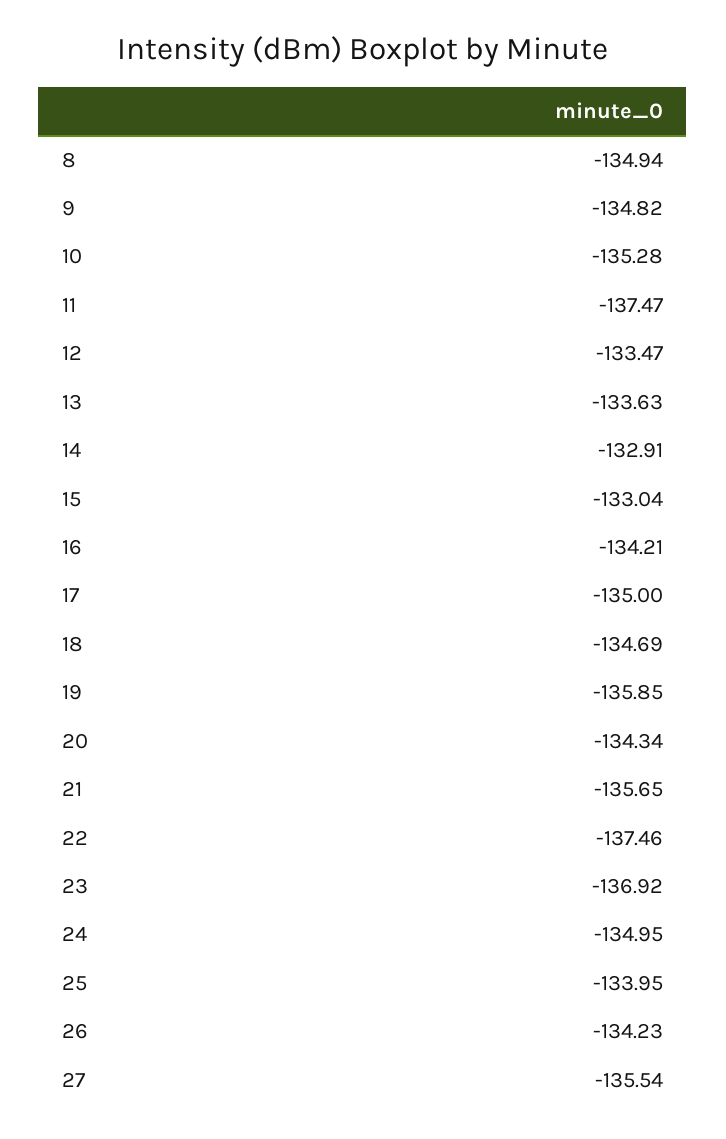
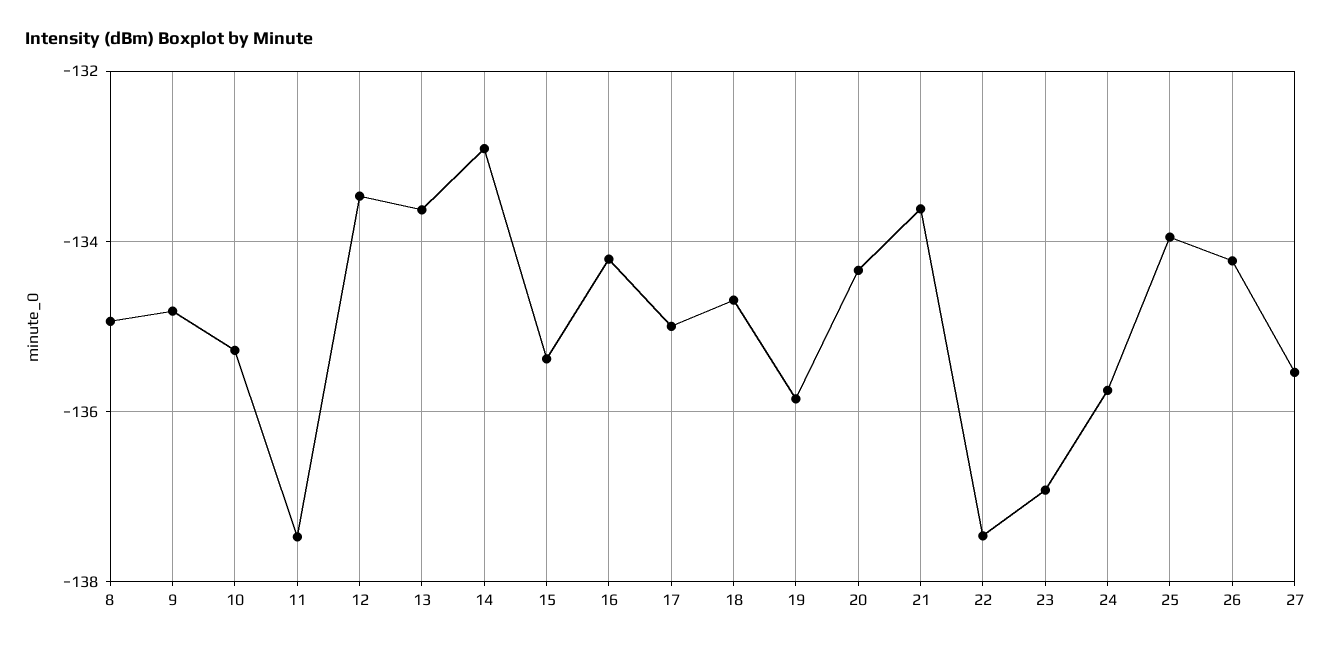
15: -133.04 -> -135.4
21: -135.65 -> -133.6
24: -134.95 -> -135.8

